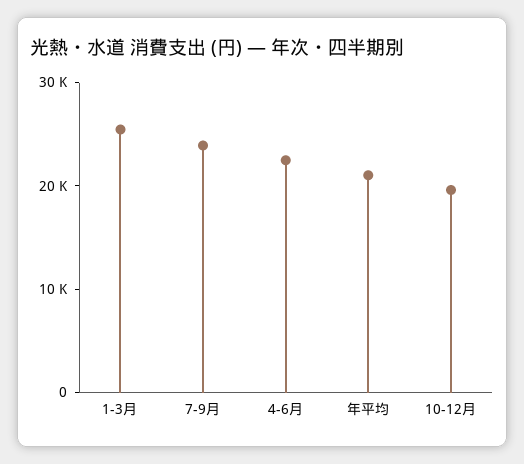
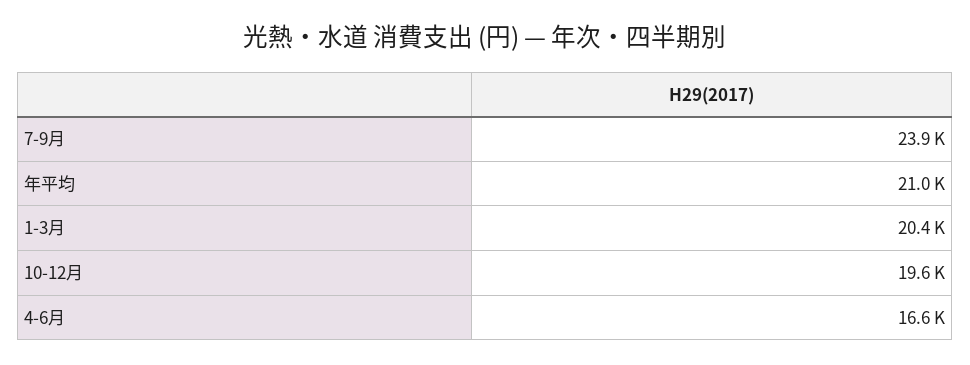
1-3月: 26000 -> 20400
4-6月: 22000 -> 16600

